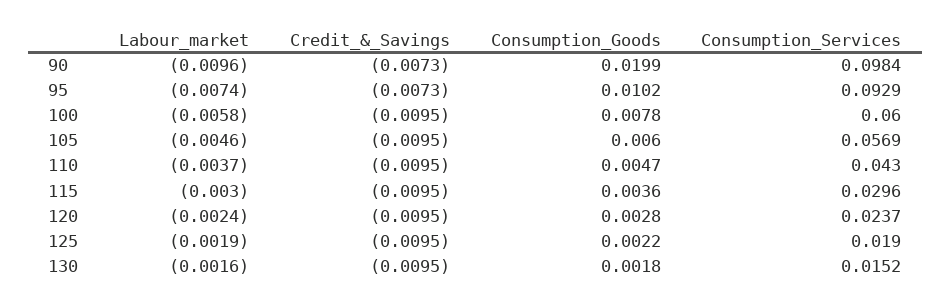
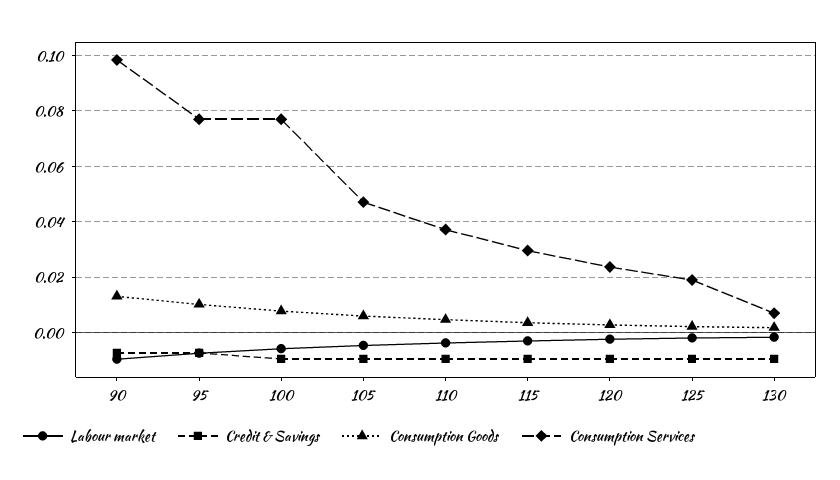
Consumption_Goods, 90: 0.0199 -> 0.0125
Consumption_Services, 95: 0.0929 -> 0.0775
Consumption_Services, 100: 0.06 -> 0.0775
Consumption_Services, 105: 0.0569 -> 0.0475
Consumption_Services, 110: 0.043 -> 0.0375
Consumption_Services, 130: 0.0152 -> 0.0075

